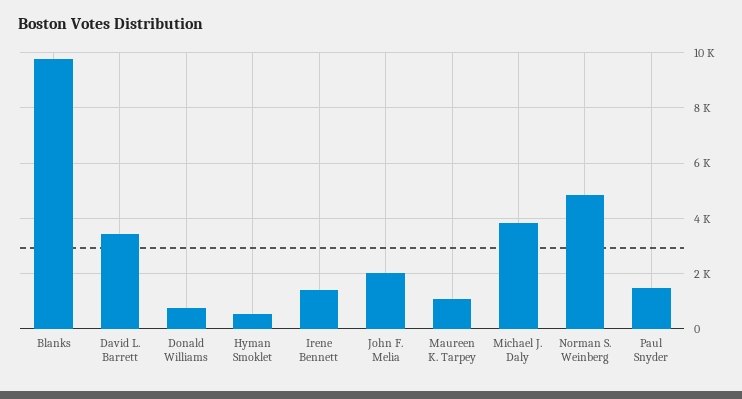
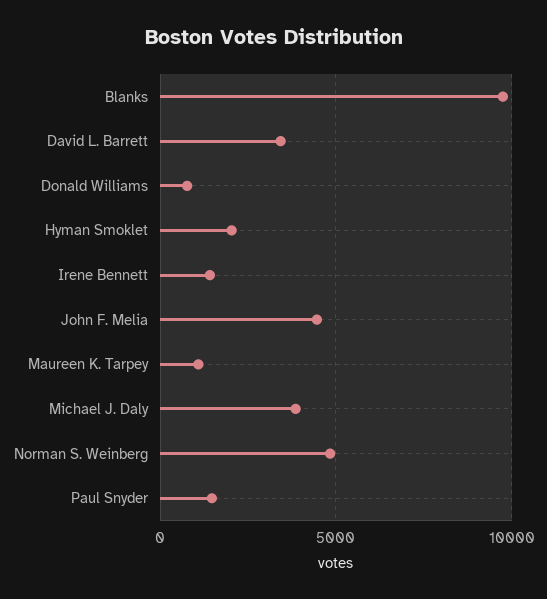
Hyman Smoklet: 500 -> 2000
John F. Melia: 2000 -> 4500

